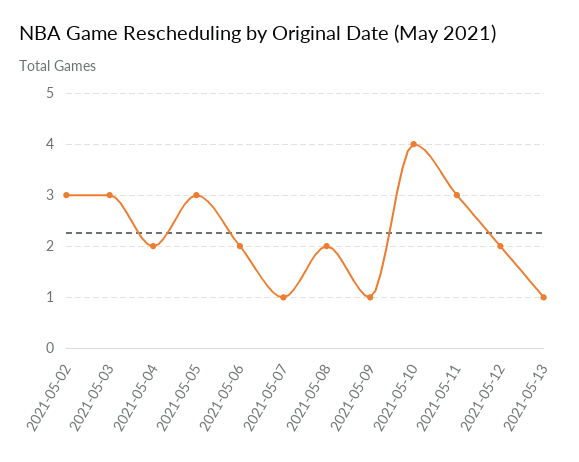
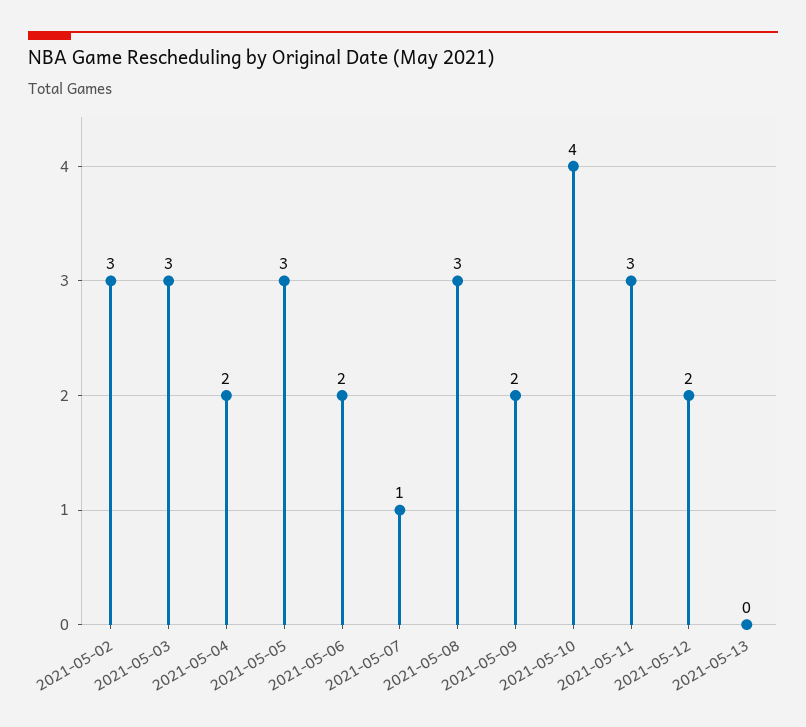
2021-05-08: 2 -> 3
2021-05-09: 1 -> 2
2021-05-13: 1 -> 0

